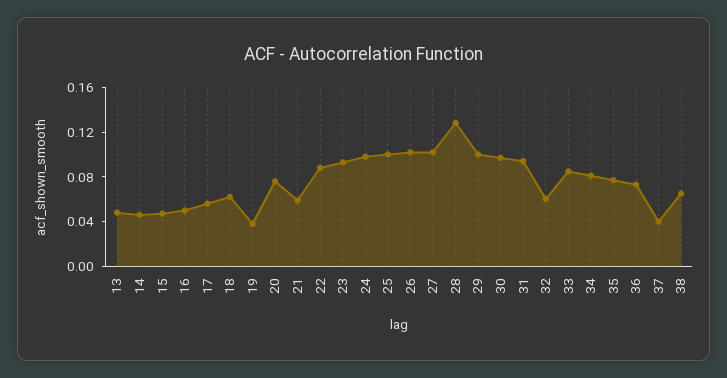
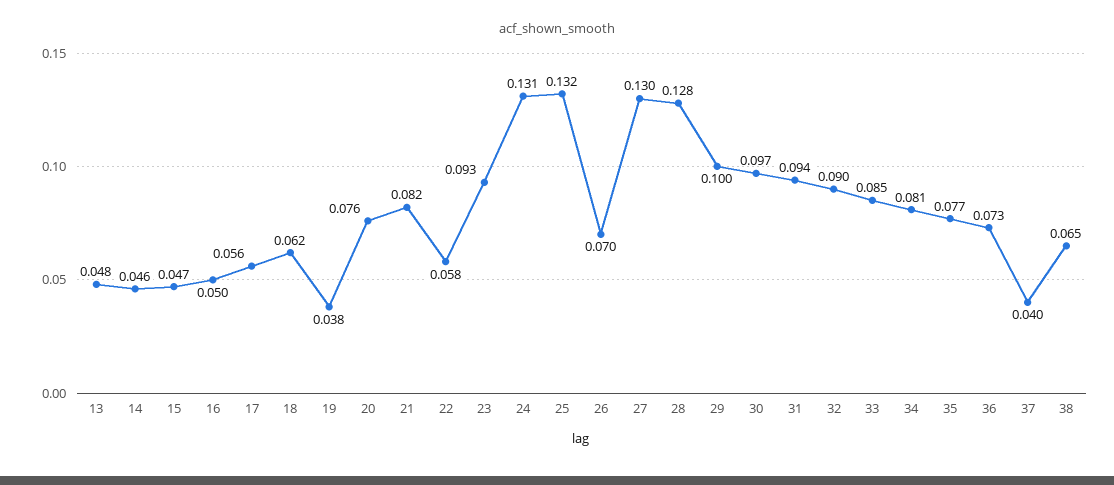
21: 0.06 -> 0.082
22: 0.09 -> 0.058
24: 0.1 -> 0.131
25: 0.1 -> 0.132
26: 0.1 -> 0.07
27: 0.1 -> 0.13
32: 0.06 -> 0.09

